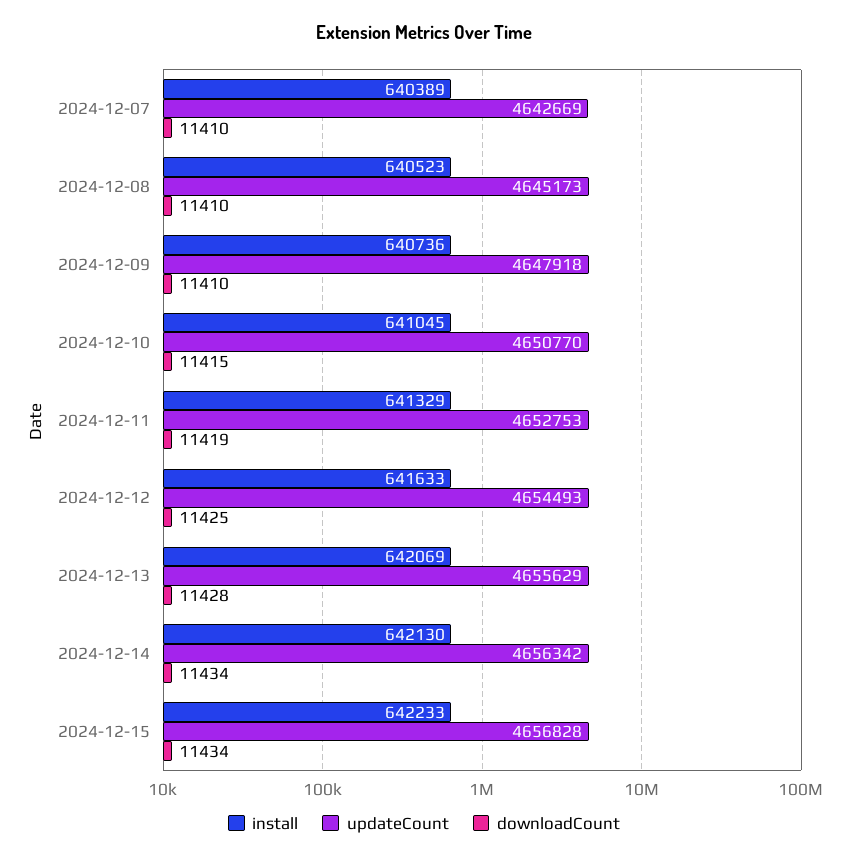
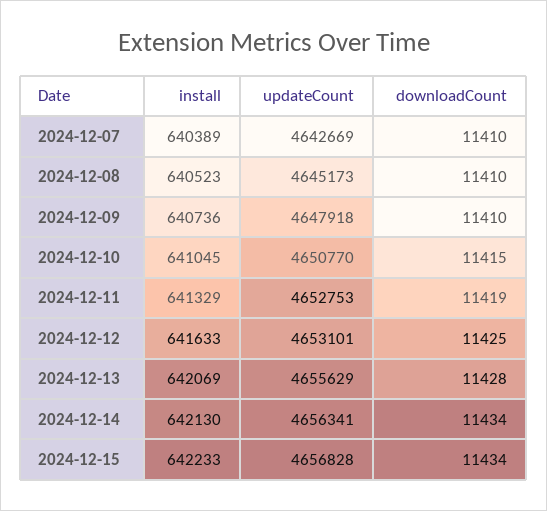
updateCount, 2024-12-12: 4654493 -> 4653101
updateCount, 2024-12-14: 4656342 -> 4656341

